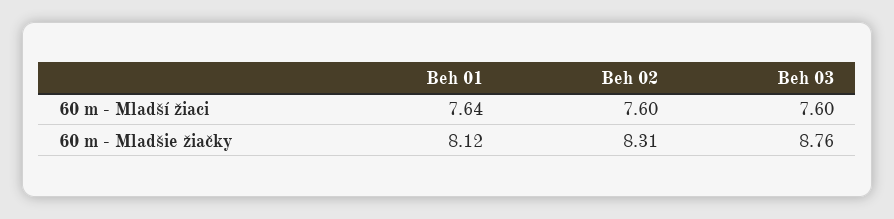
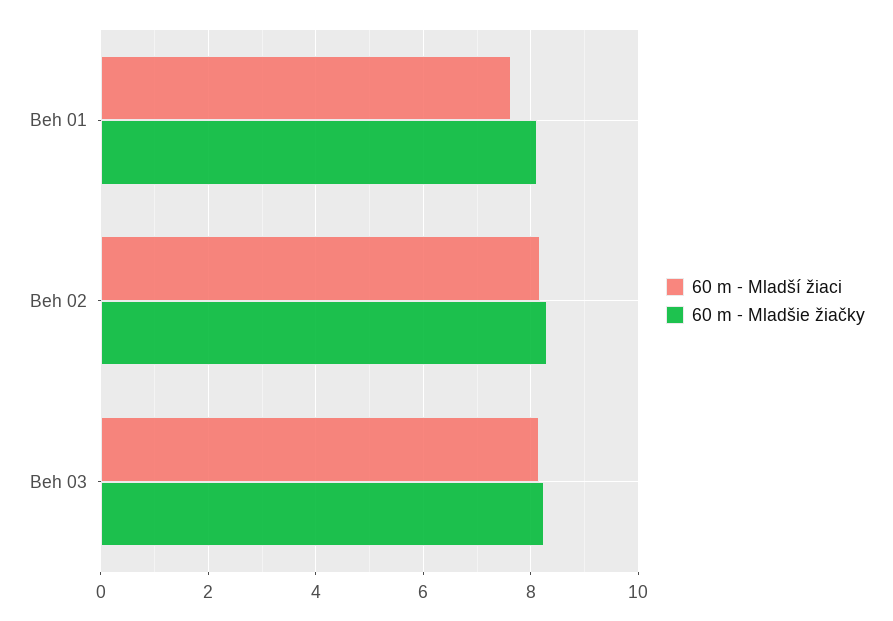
60 m - Mladší žiaci, Beh 02: 7.6 -> 8.2
60 m - Mladší žiaci, Beh 03: 7.6 -> 8.2
60 m - Mladšie žiačky, Beh 03: 8.76 -> 8.2

